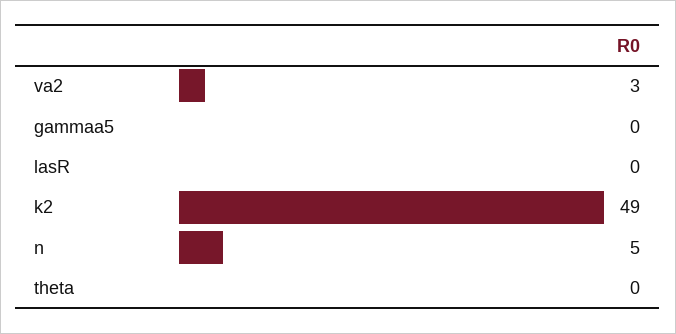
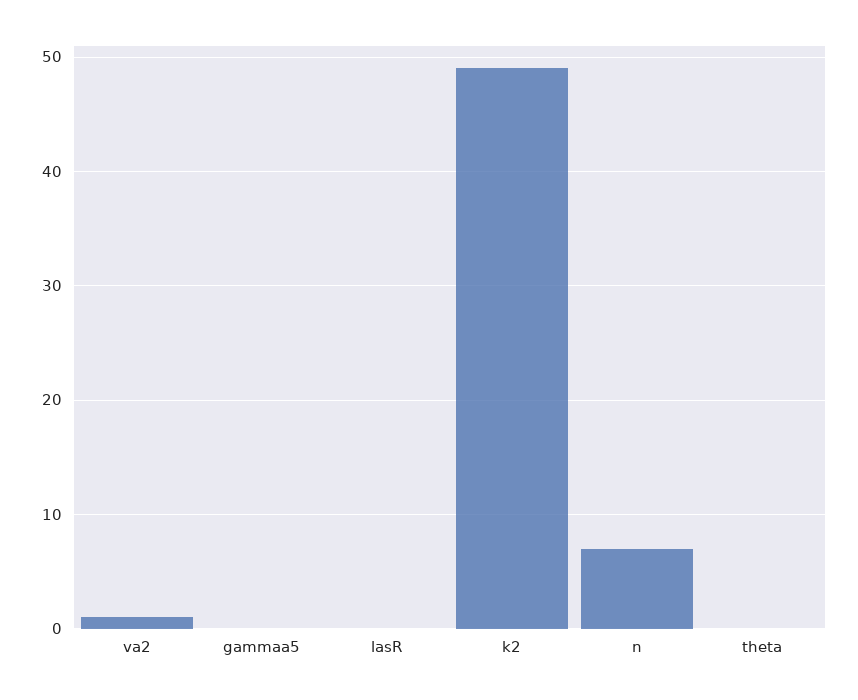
va2: 3 -> 1
n: 5 -> 7

